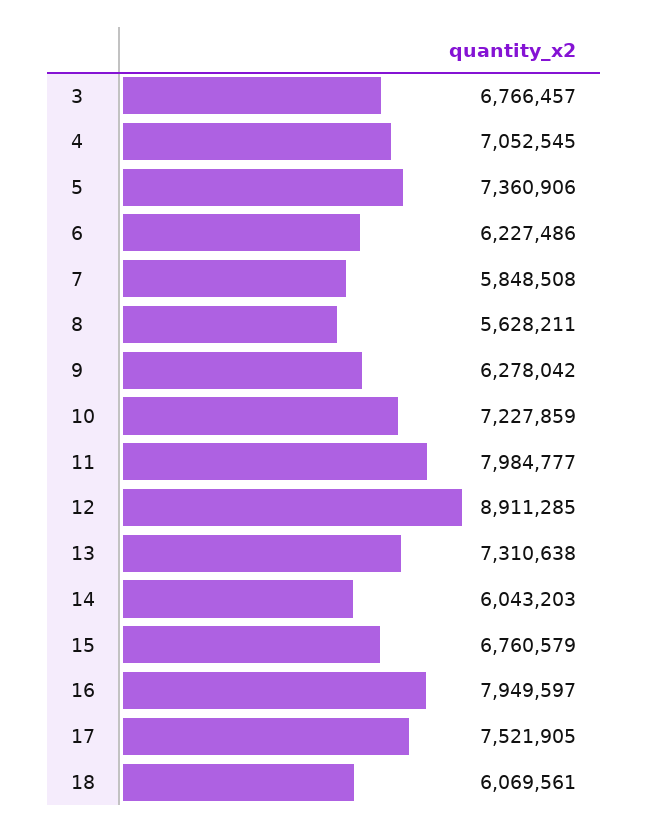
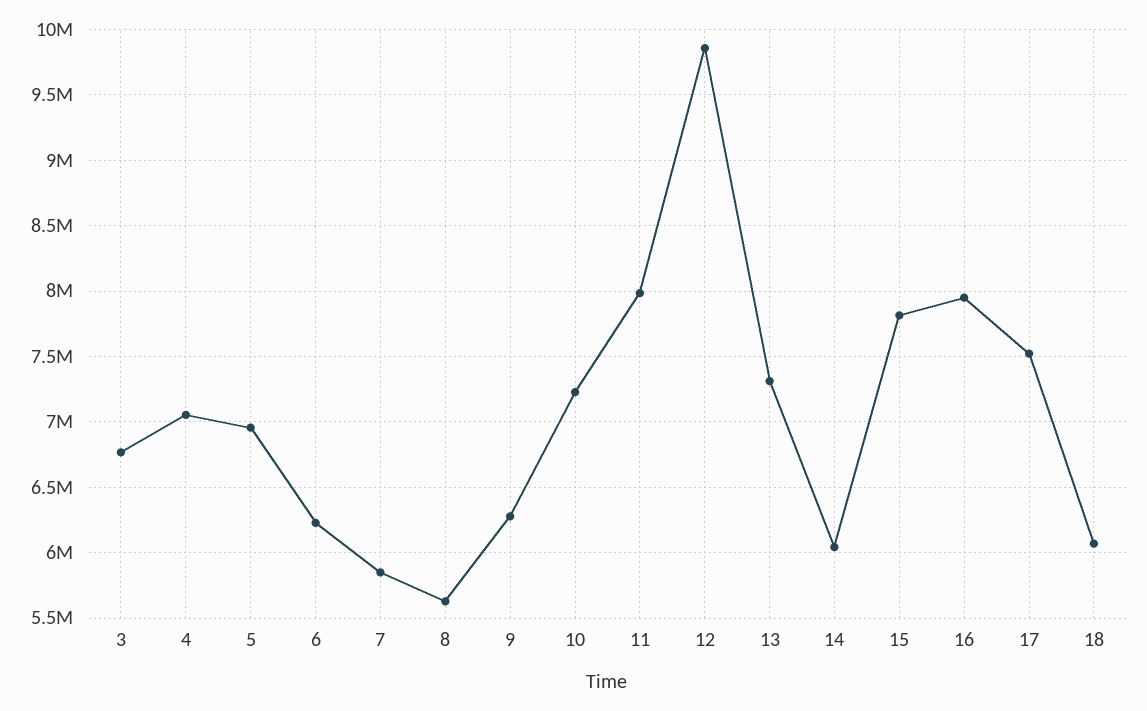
5: 7360906 -> 6950000
12: 8911285 -> 9850000
15: 6760579 -> 7800000

